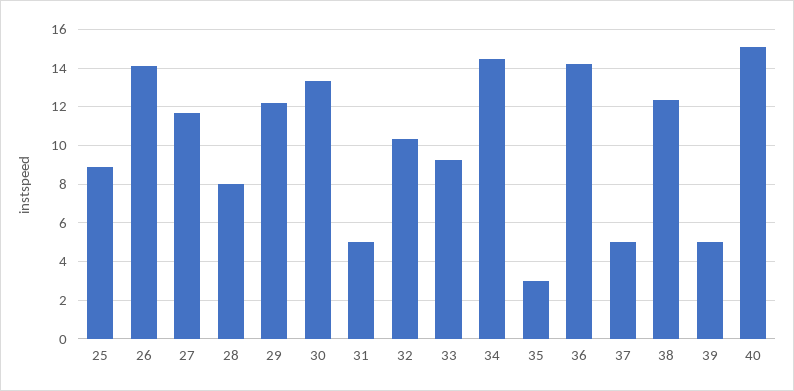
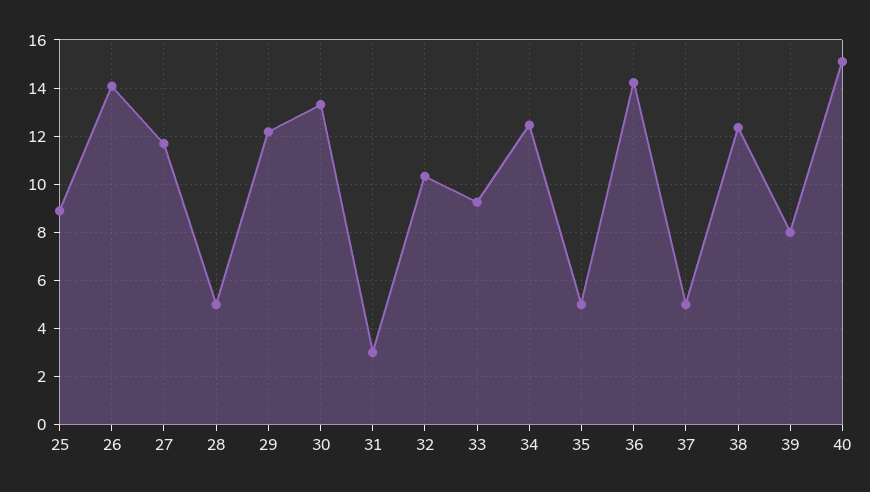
28: 8 -> 5
31: 5 -> 3
34: 14.5 -> 12.5
35: 3 -> 5
39: 5 -> 8

